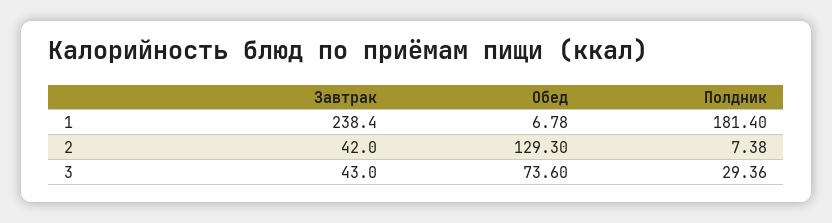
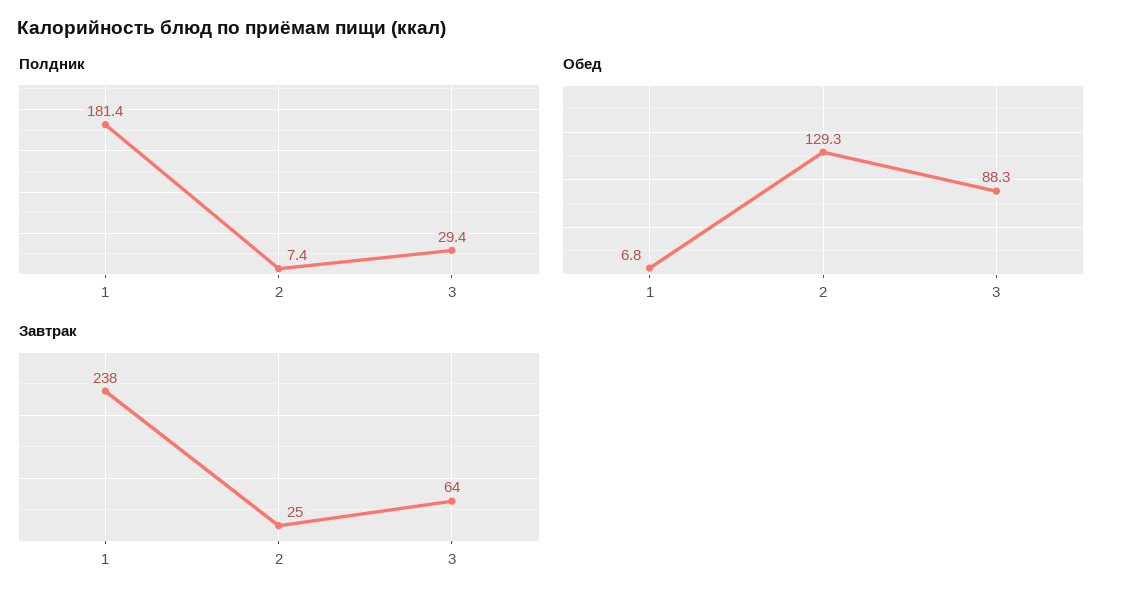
Завтрак, 2: 42 -> 25
Завтрак, 3: 43 -> 64
Обед, 3: 73.6 -> 88.3

